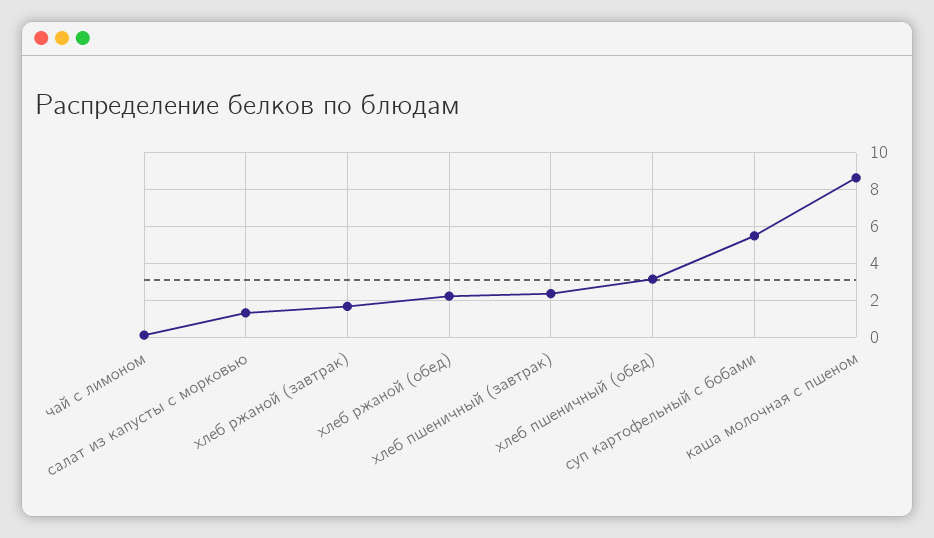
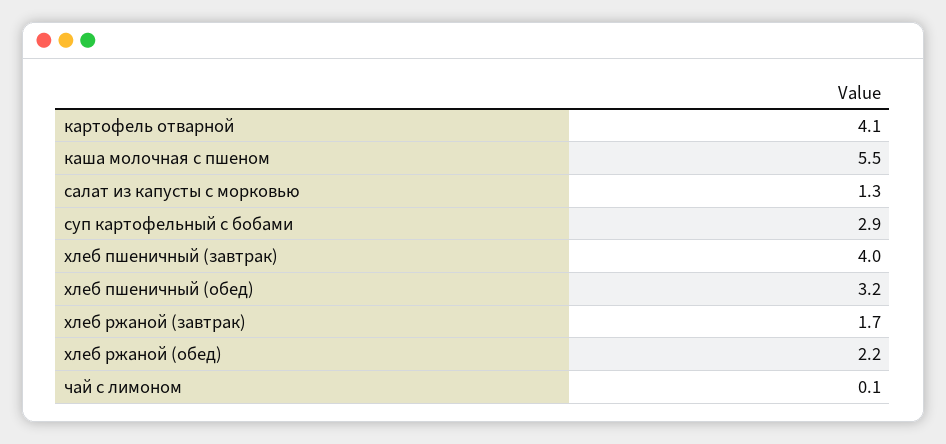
хлеб пшеничный (завтрак): 2.5 -> 4
суп картофельный с бобами: 5.5 -> 2.9
каша молочная с пшеном: 8.5 -> 5.5
картофель отварной: none -> 4.1

